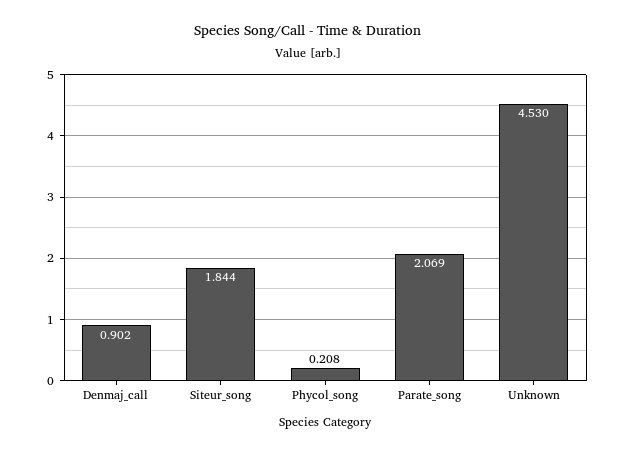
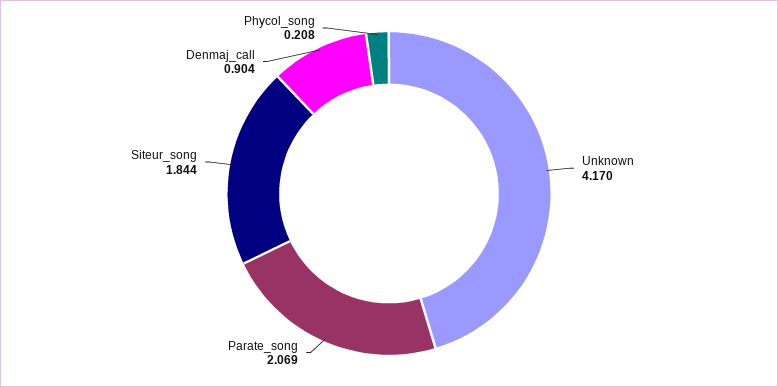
Denmaj_call: 0.902 -> 0.904
Unknown: 4.53 -> 4.17

